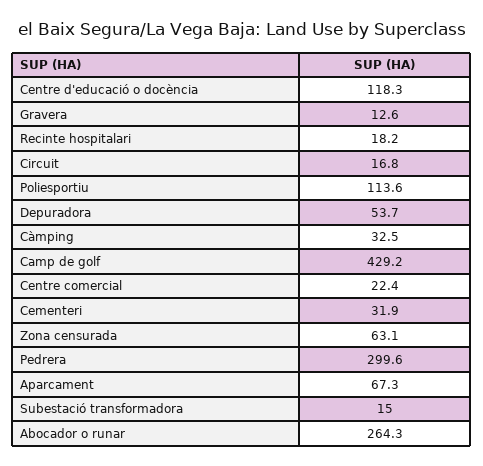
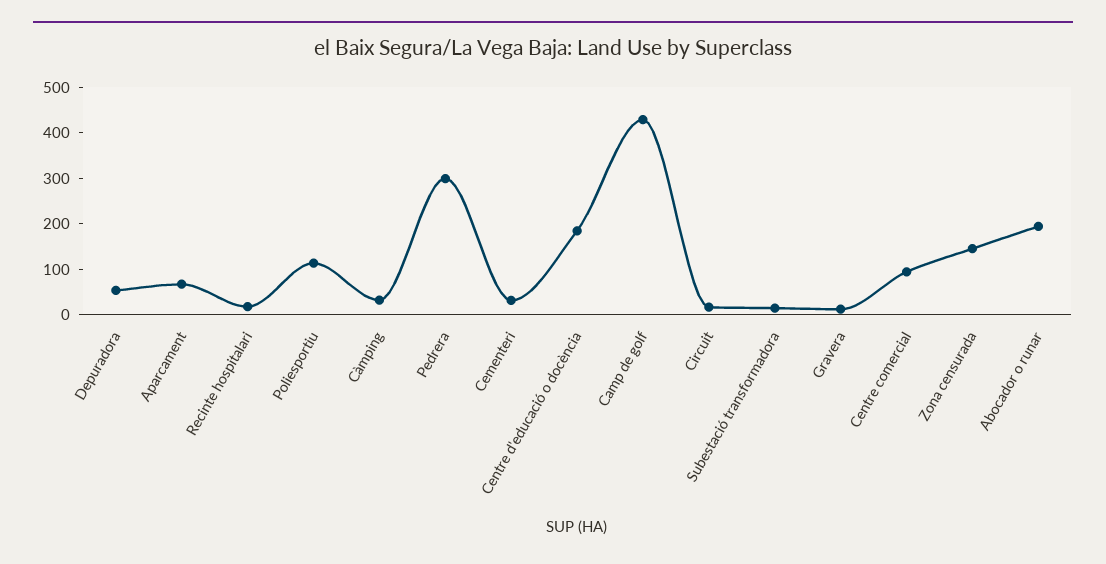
Centre d'educació o docència: 118.3 -> 180
Centre comercial: 22.4 -> 100
Zona censurada: 63.1 -> 140
Abocador o runar: 264.3 -> 200

